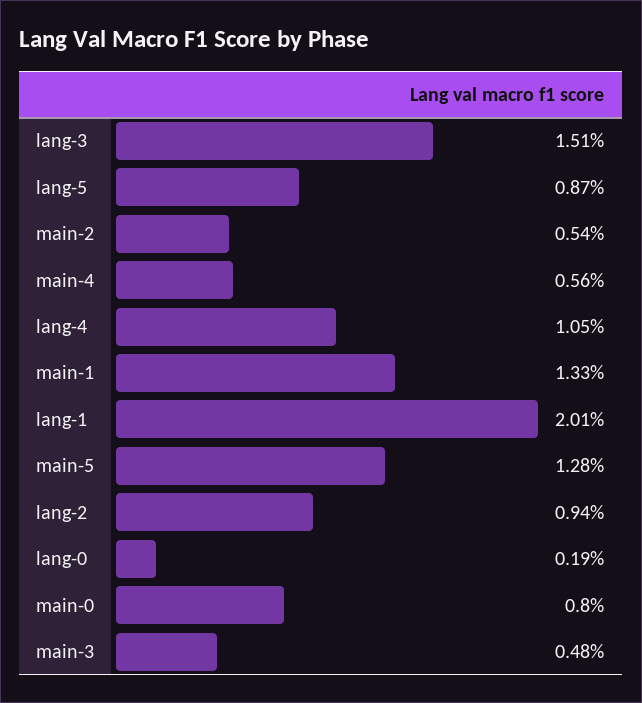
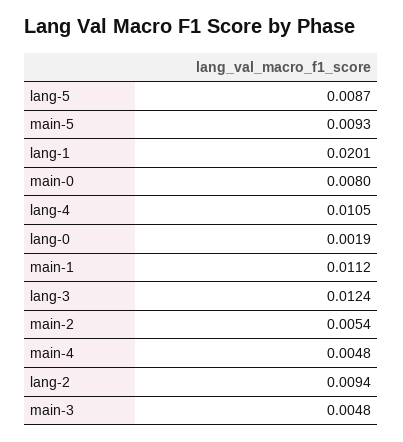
lang-3: 0.0151 -> 0.0124
main-4: 0.0056 -> 0.0048
main-1: 0.0133 -> 0.0112
main-5: 0.0128 -> 0.0093

